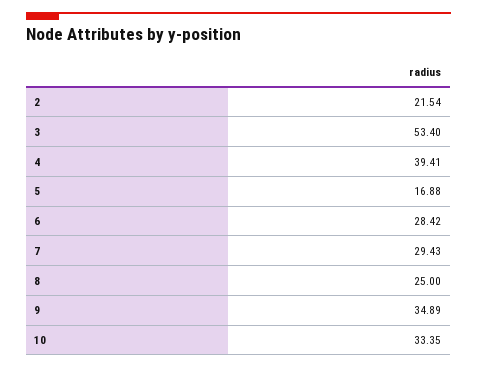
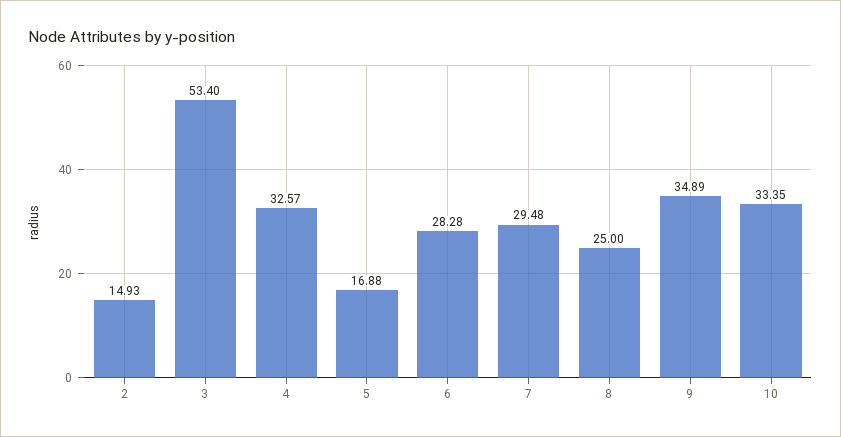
2: 21.54 -> 14.93
4: 39.41 -> 32.57
6: 28.42 -> 28.28
7: 29.43 -> 29.48

